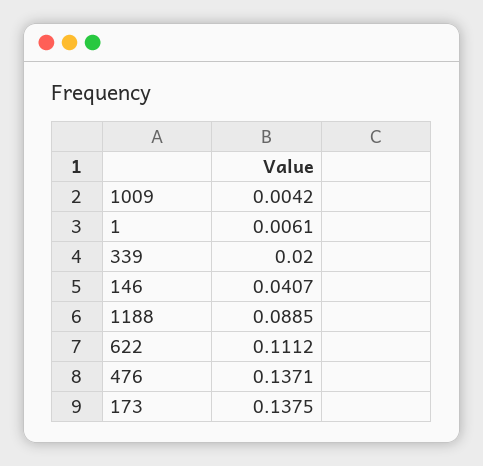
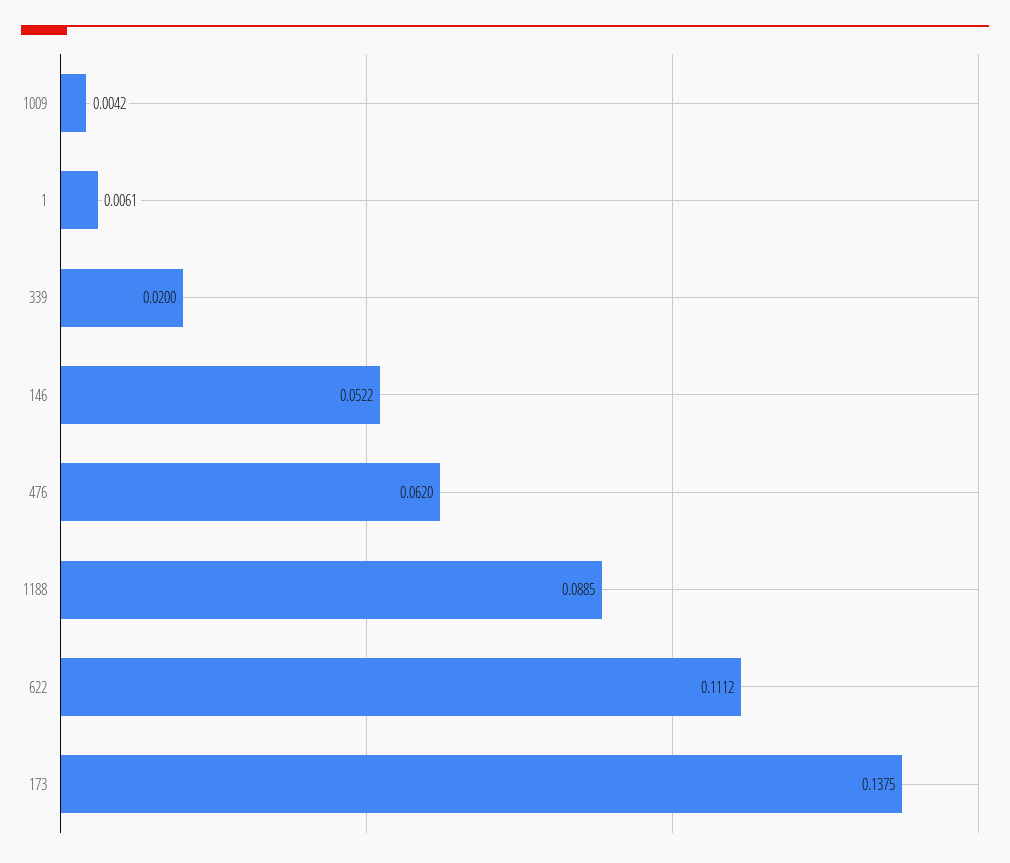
146: 0.0407 -> 0.0522
476: 0.1371 -> 0.062

